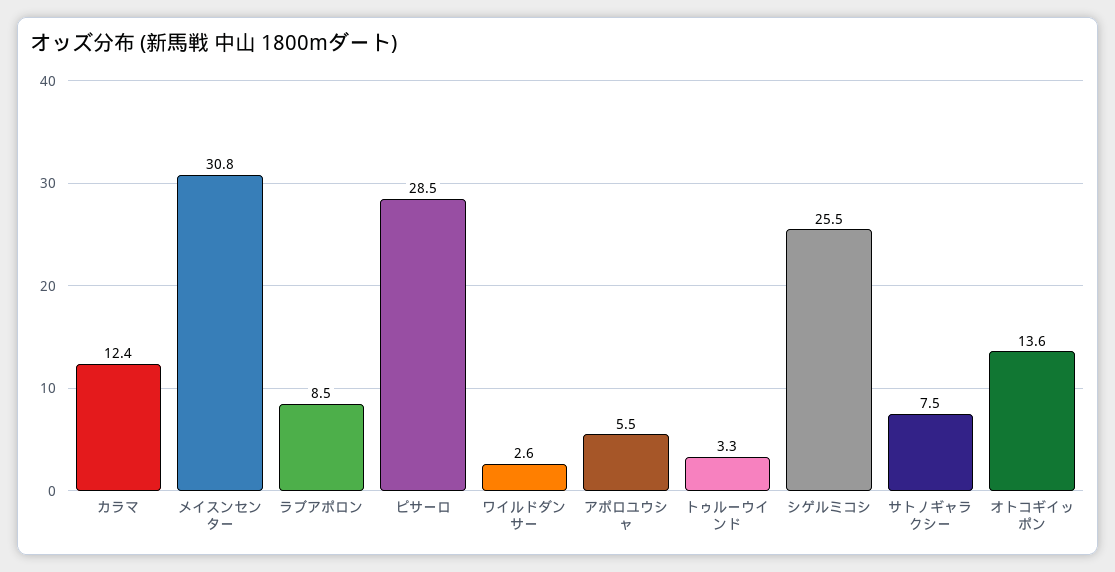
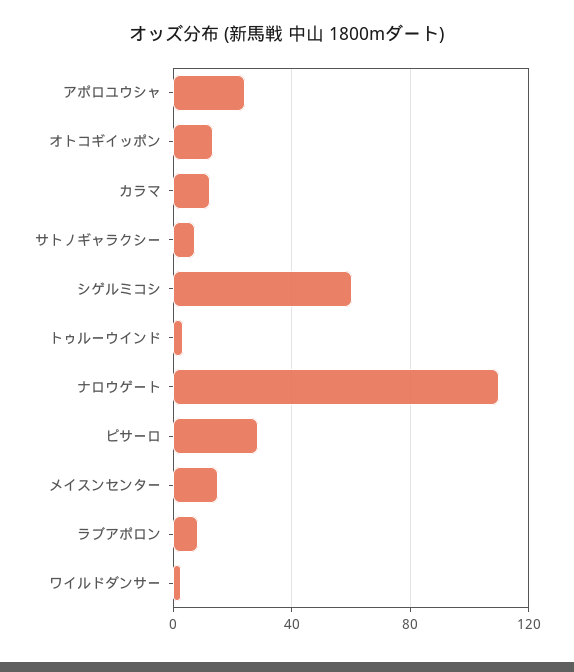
メイスンセンター: 30.8 -> 15
アポロユウシャ: 5.5 -> 25
シゲルミコシ: 25.5 -> 60
ナロウゲート: none -> 110

